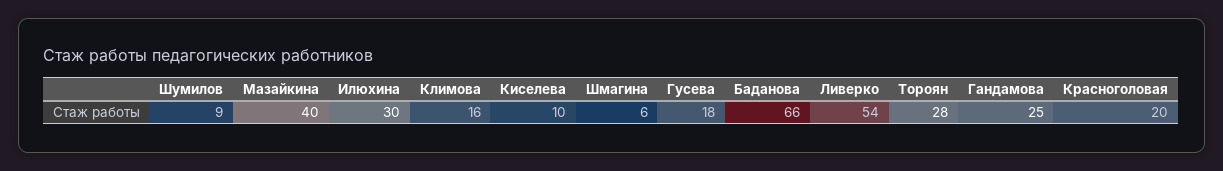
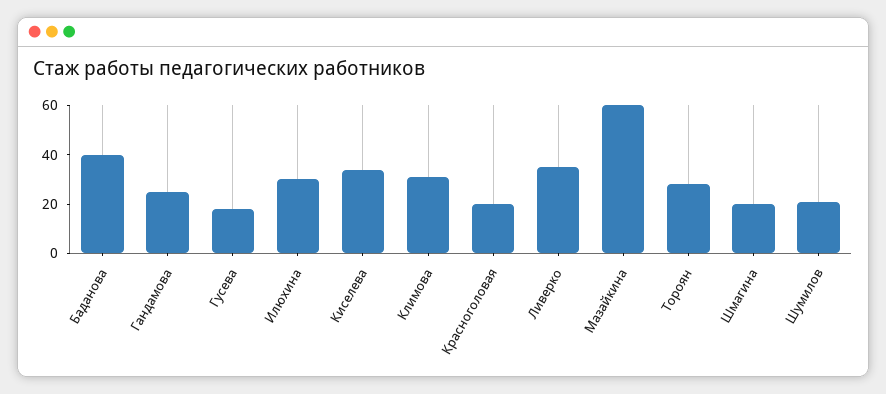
Шумилов: 9 -> 20
Мазайкина: 40 -> 60
Климова: 16 -> 30
Киселева: 10 -> 35
Шмагина: 6 -> 20
Баданова: 66 -> 40
Ливерко: 54 -> 35

